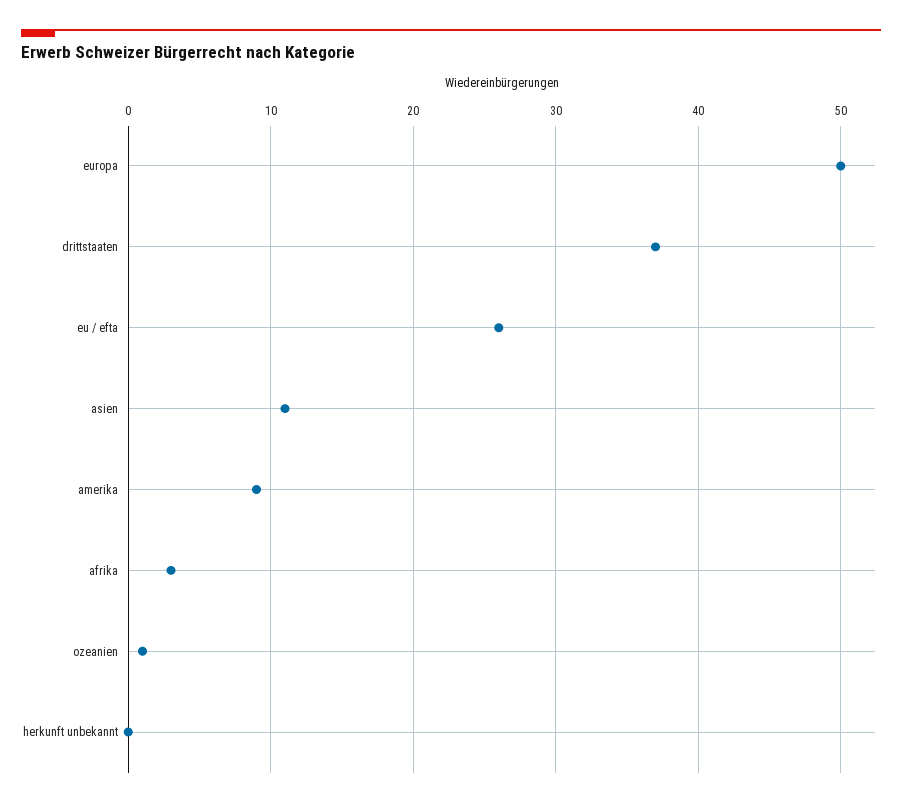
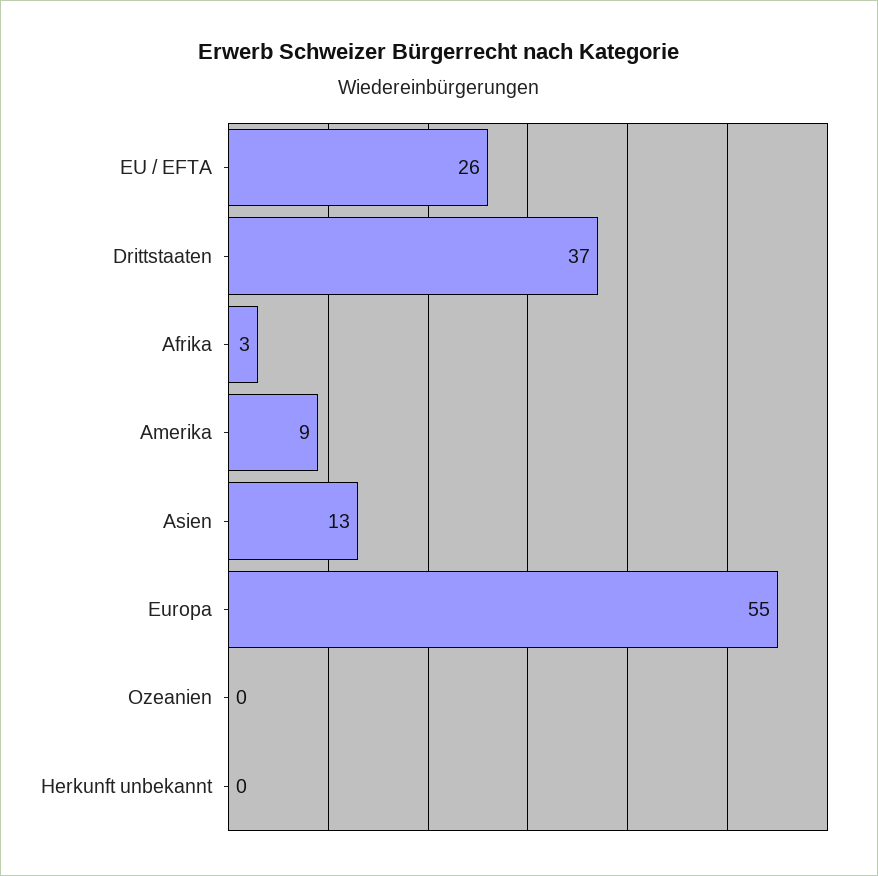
europa: 50 -> 55
asien: 11 -> 13
ozeanien: 1 -> 0

